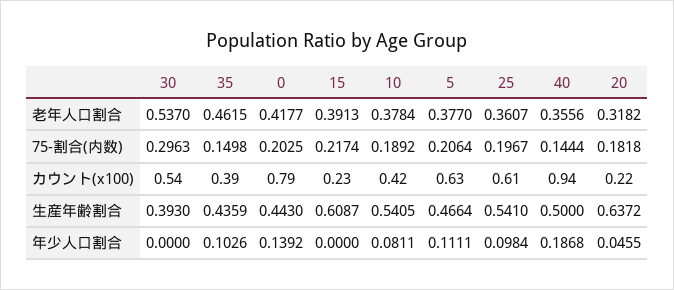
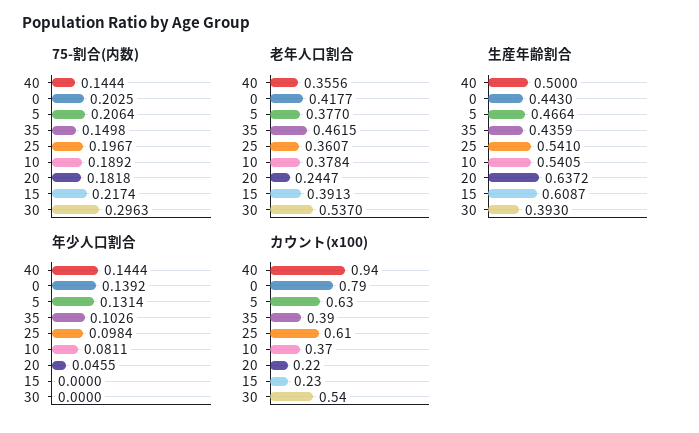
老年人口割合, 20: 0.3182 -> 0.2447
カウント(x100), 10: 0.42 -> 0.37
年少人口割合, 5: 0.1111 -> 0.1314
年少人口割合, 40: 0.1868 -> 0.1444

